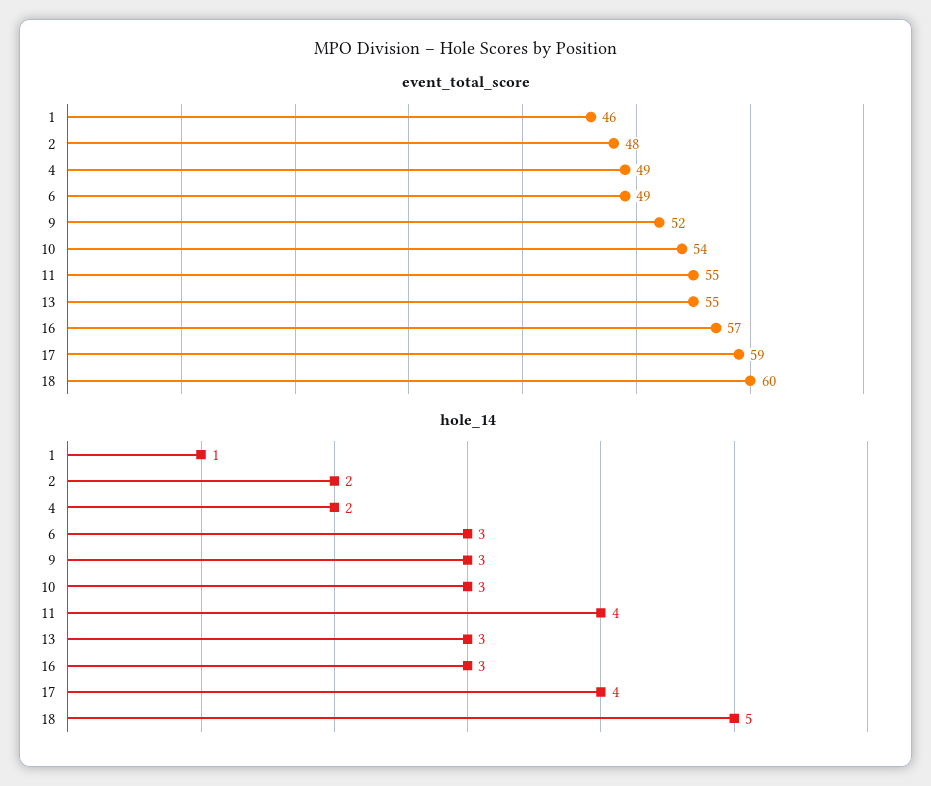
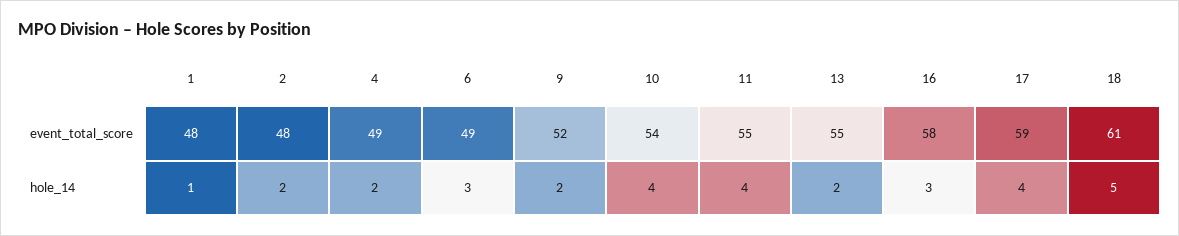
event_total_score, 1: 46 -> 48
event_total_score, 16: 57 -> 58
event_total_score, 18: 60 -> 61
hole_14, 9: 3 -> 2
hole_14, 10: 3 -> 4
hole_14, 13: 3 -> 2

